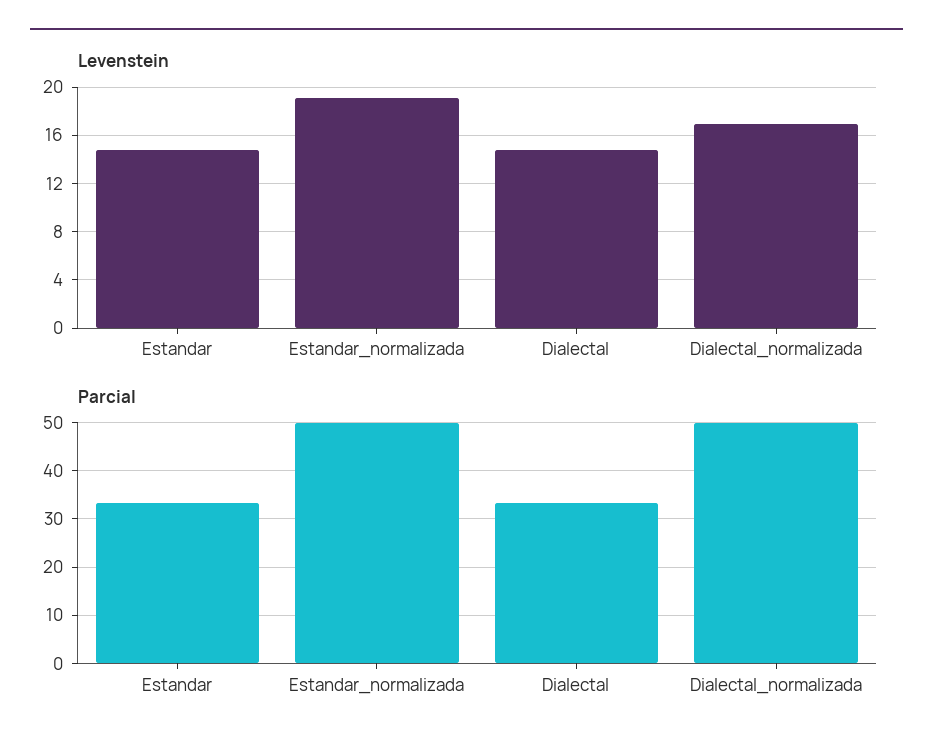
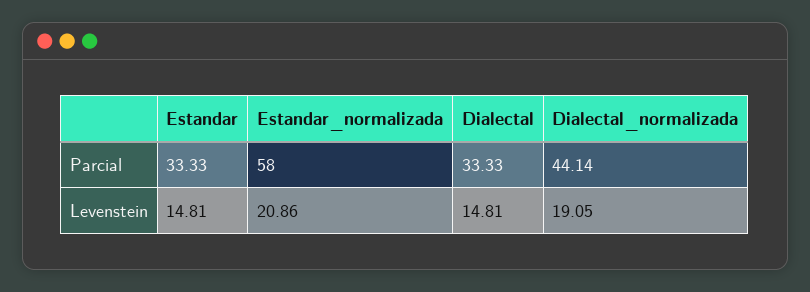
Levenstein, Estandar_normalizada: 19 -> 20.86
Levenstein, Dialectal_normalizada: 17 -> 19.05
Parcial, Estandar_normalizada: 50 -> 58
Parcial, Dialectal_normalizada: 50 -> 44.14

